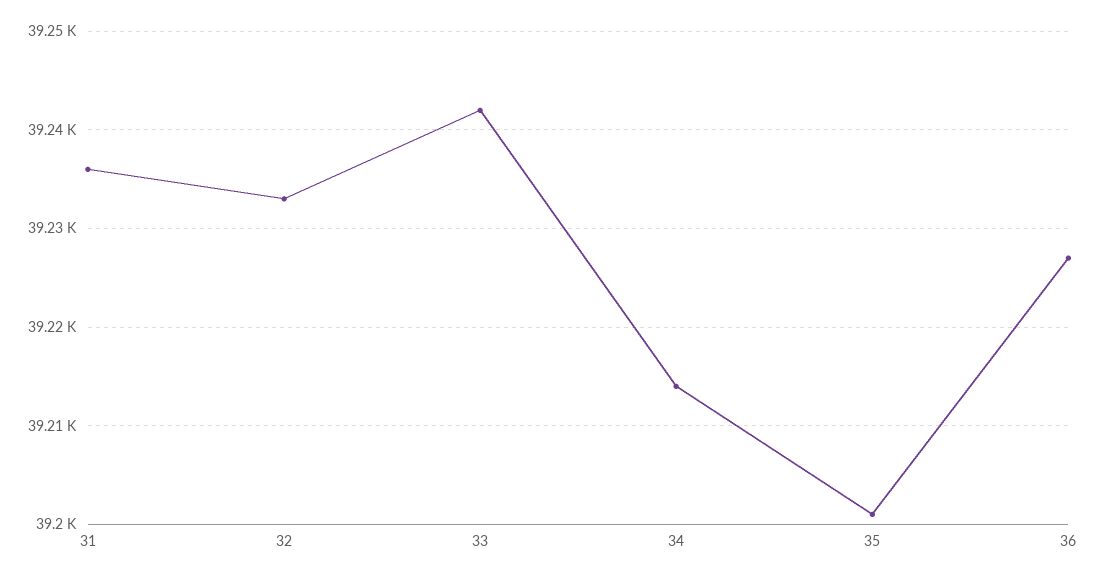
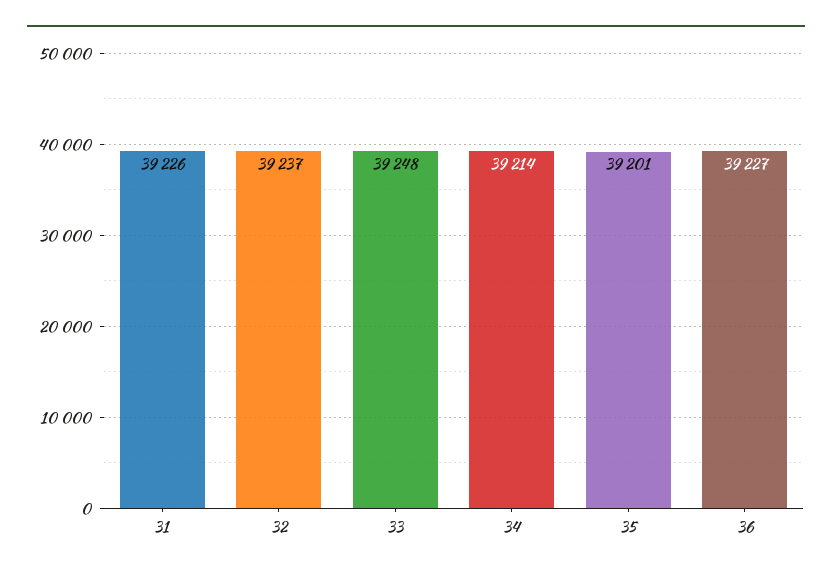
31: 39236 -> 39226
32: 39233 -> 39237
33: 39242 -> 39248

